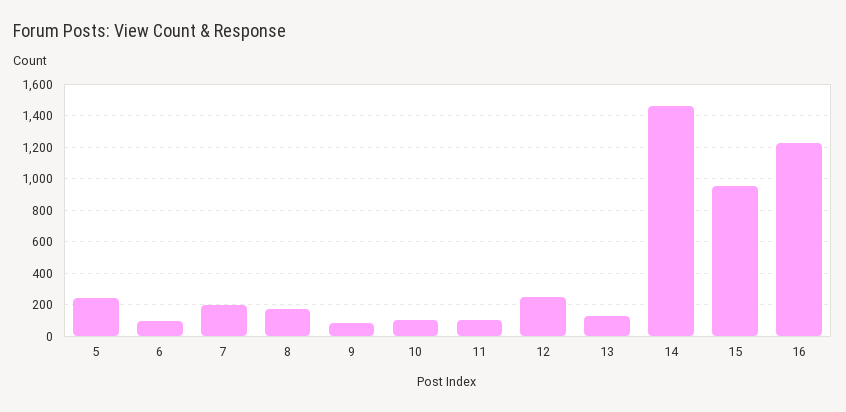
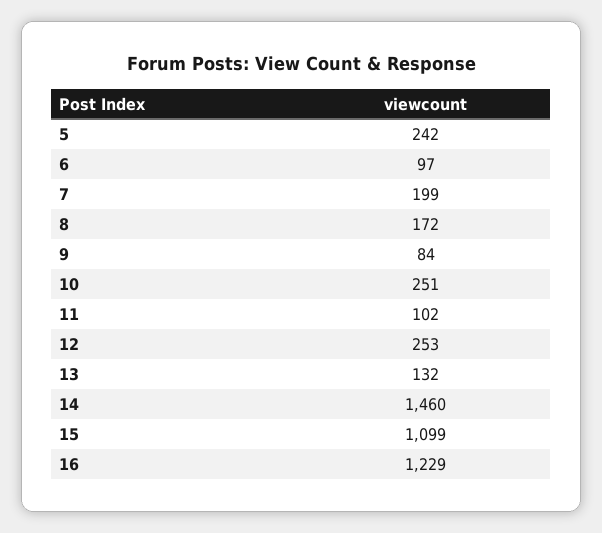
10: 100 -> 251
15: 950 -> 1099

